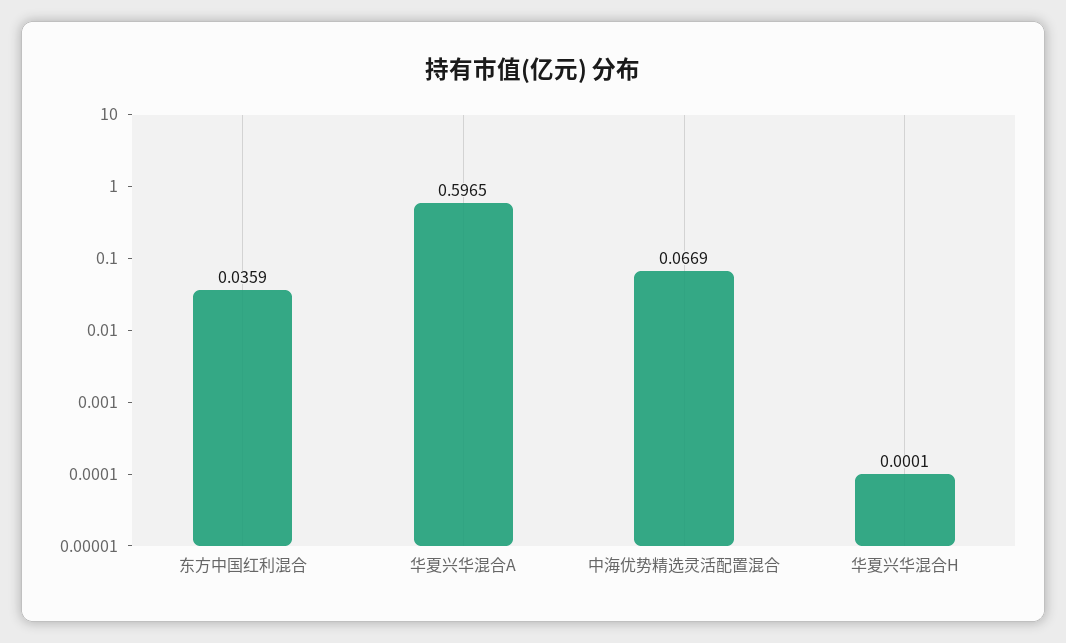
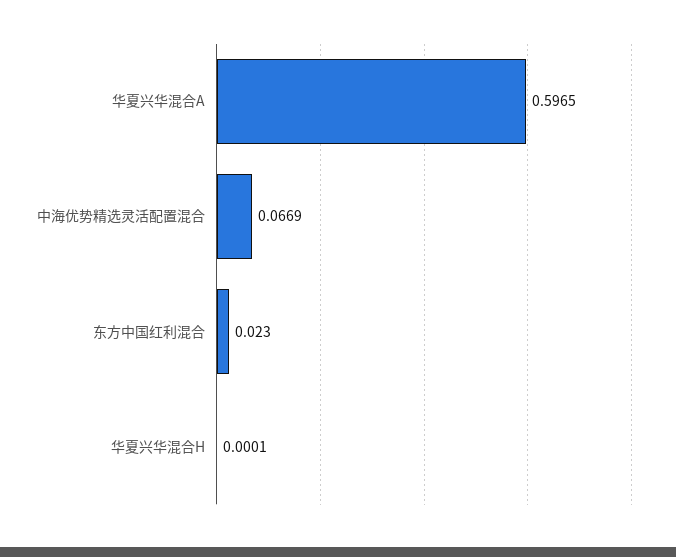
东方中国红利混合: 0.0359 -> 0.023

